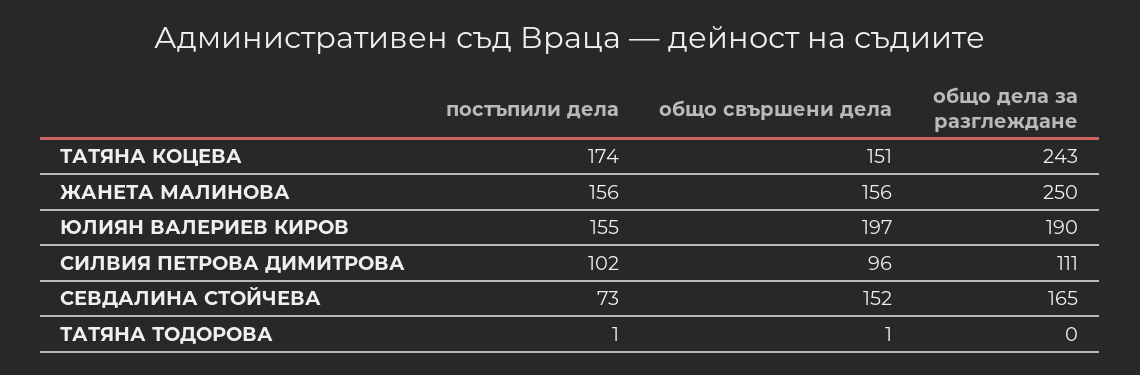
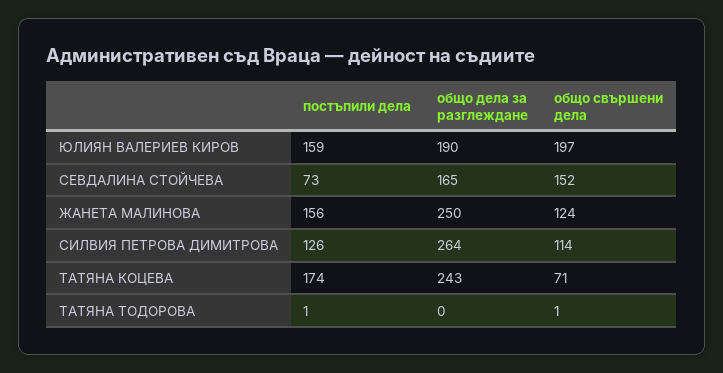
общо свършени дела, ТАТЯНА КОЦЕВА: 151 -> 71
общо свършени дела, ЖАНЕТА МАЛИНОВА: 156 -> 124
постъпили дела, ЮЛИЯН ВАЛЕРИЕВ КИРОВ: 155 -> 159
постъпили дела, СИЛВИЯ ПЕТРОВА ДИМИТРОВА: 102 -> 126
общо свършени дела, СИЛВИЯ ПЕТРОВА ДИМИТРОВА: 96 -> 114
общо дела за разглеждане, СИЛВИЯ ПЕТРОВА ДИМИТРОВА: 111 -> 264

